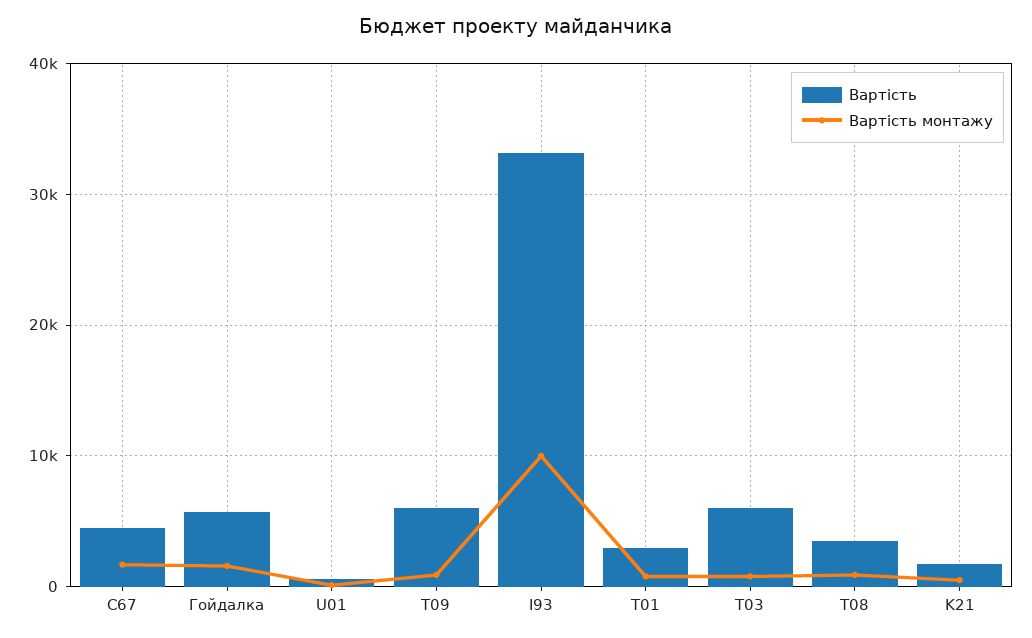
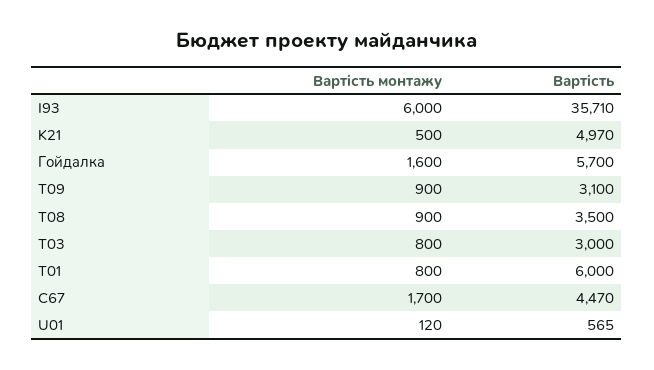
Вартість, T09: 6000 -> 3100
Вартість, I93: 33000 -> 35710
Вартість монтажу, I93: 10000 -> 6000
Вартість, T01: 3000 -> 6000
Вартість, T03: 6000 -> 3000
Вартість, K21: 2000 -> 4970

